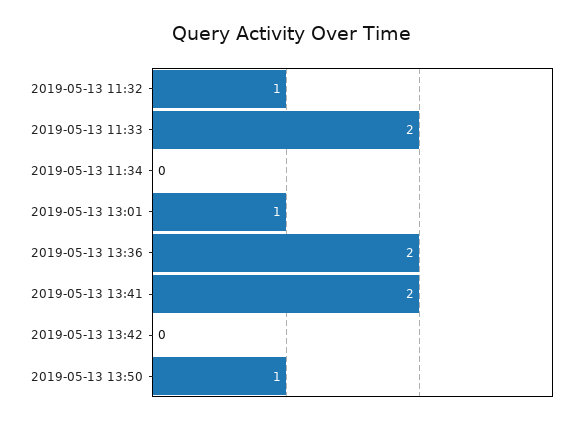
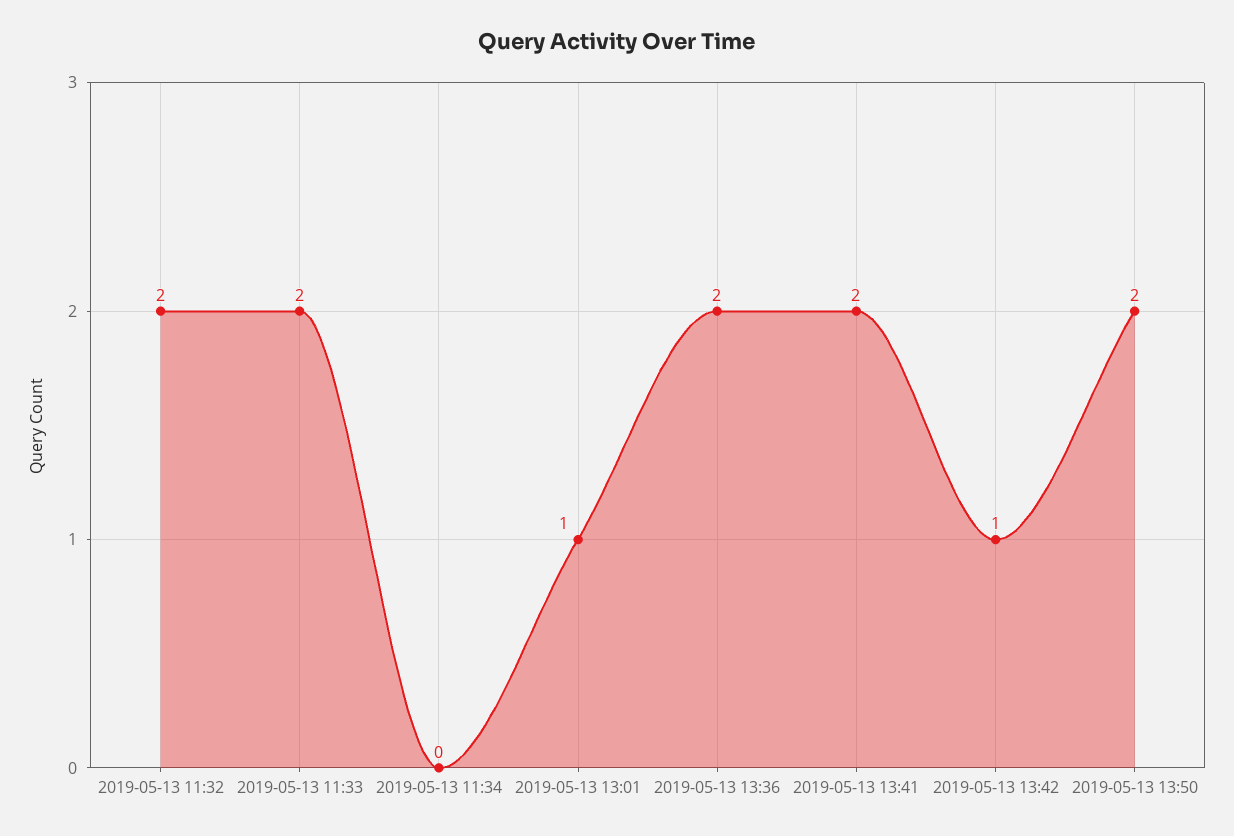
2019-05-13 11:32: 1 -> 2
2019-05-13 13:42: 0 -> 1
2019-05-13 13:50: 1 -> 2

